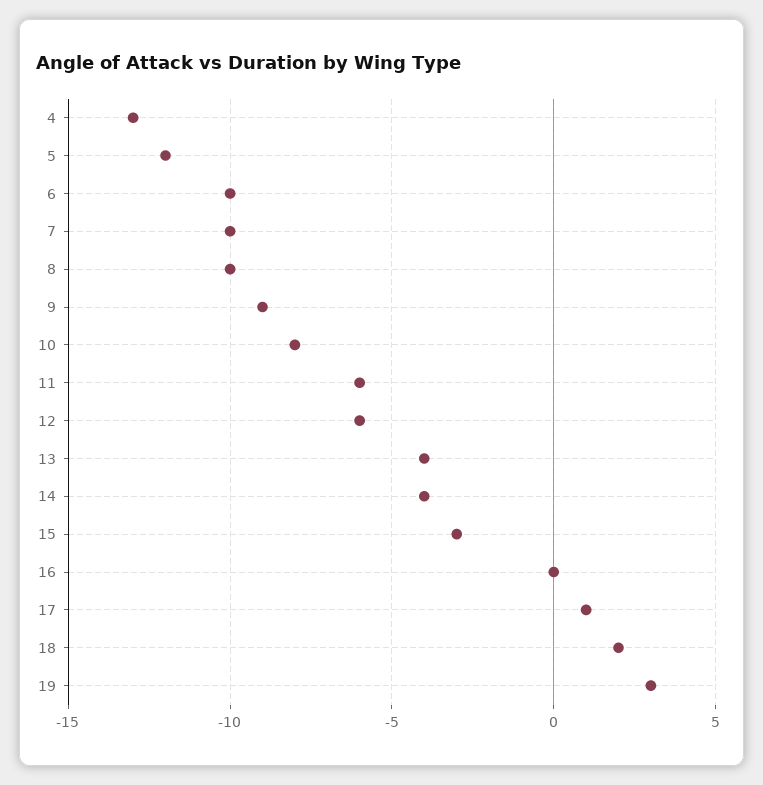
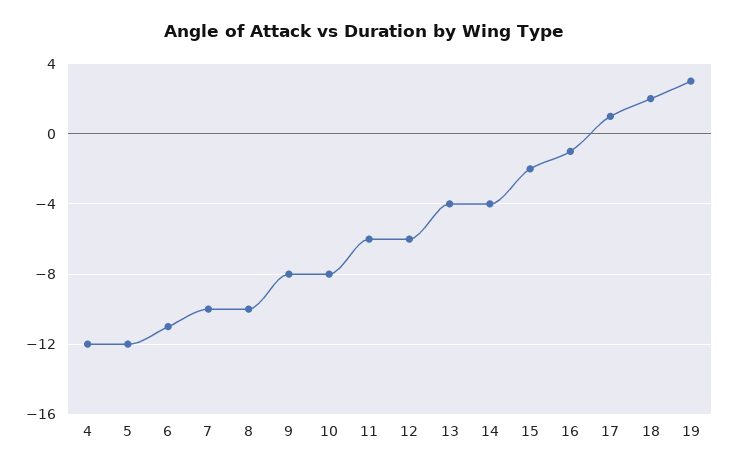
4: -13 -> -12
6: -10 -> -11
9: -9 -> -8
15: -3 -> -2
16: 0 -> -1

